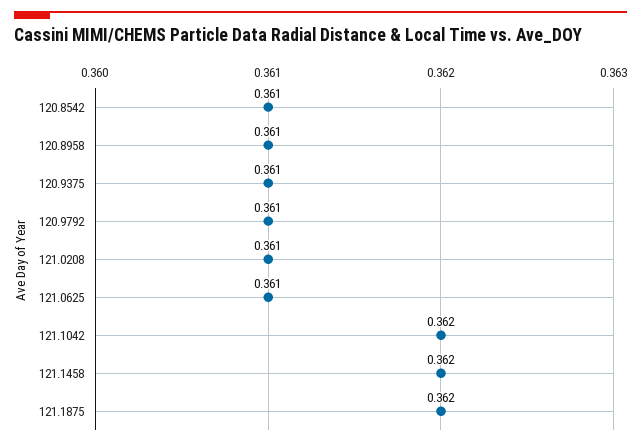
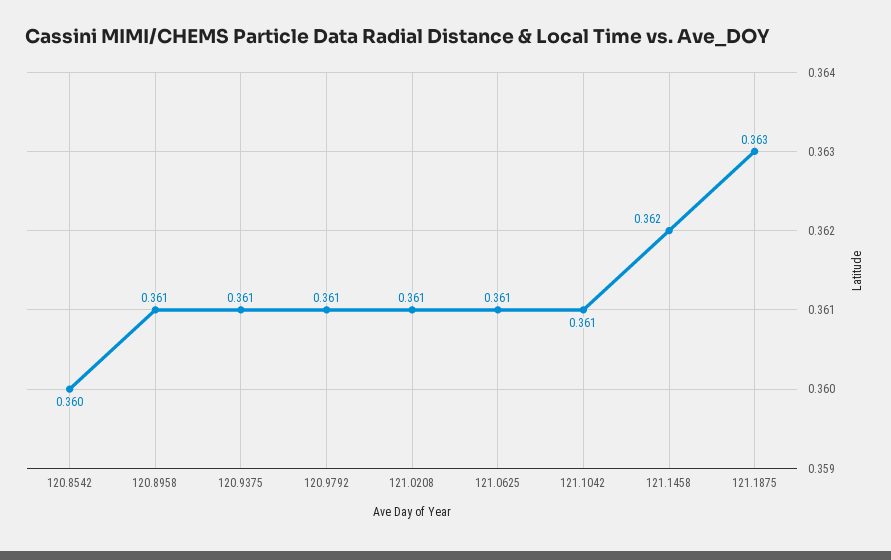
120.8542: 0.361 -> 0.36
121.1042: 0.362 -> 0.361
121.1875: 0.362 -> 0.363

